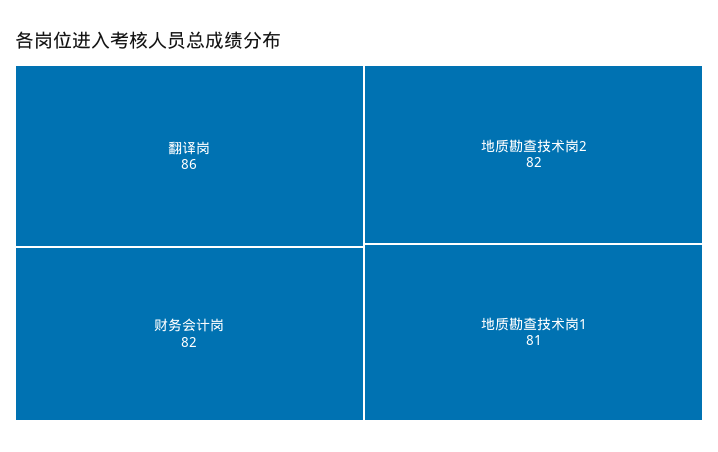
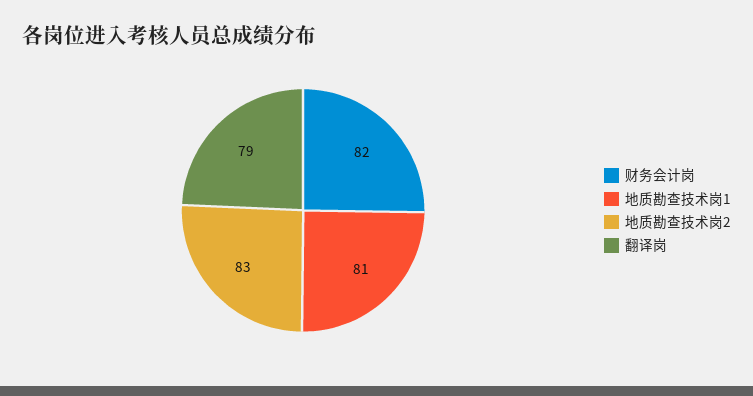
翻译岗: 86 -> 79
地质勘查技术岗2: 82 -> 83

